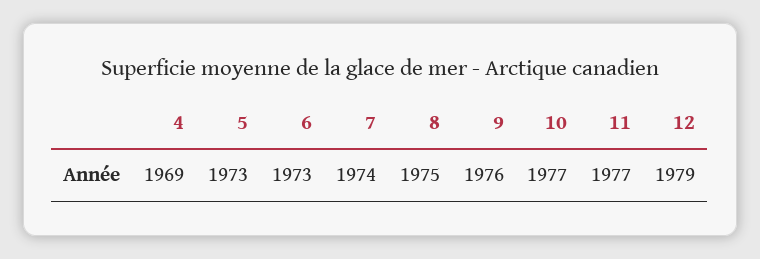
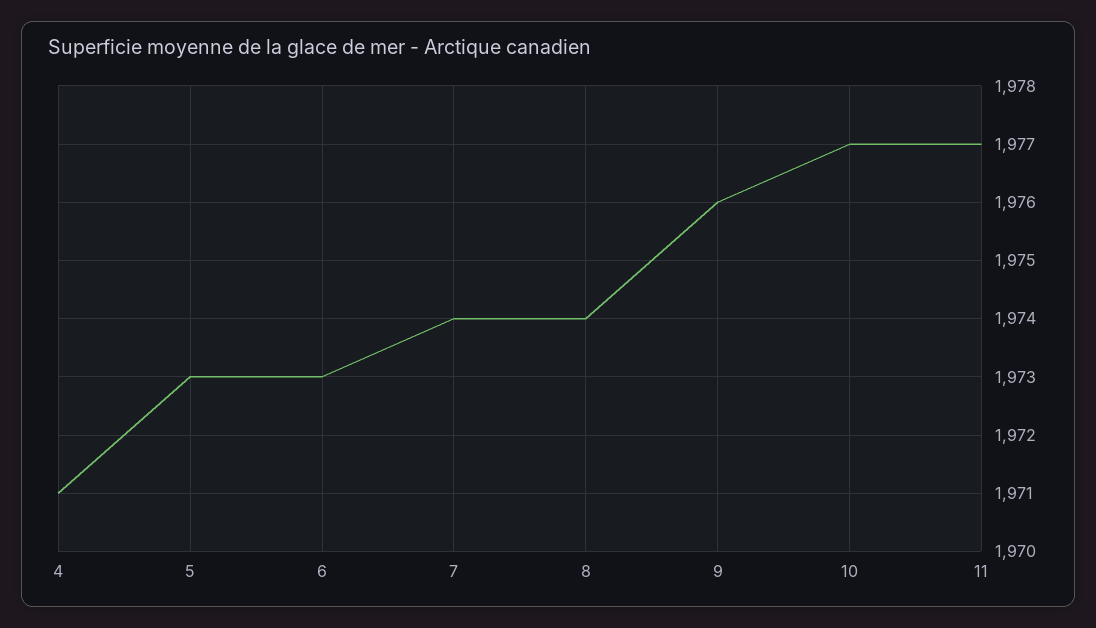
4: 1969 -> 1971
8: 1975 -> 1974
12: 1979 -> none

